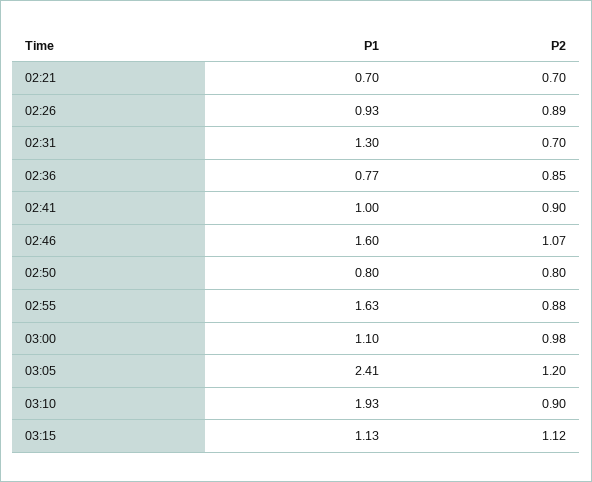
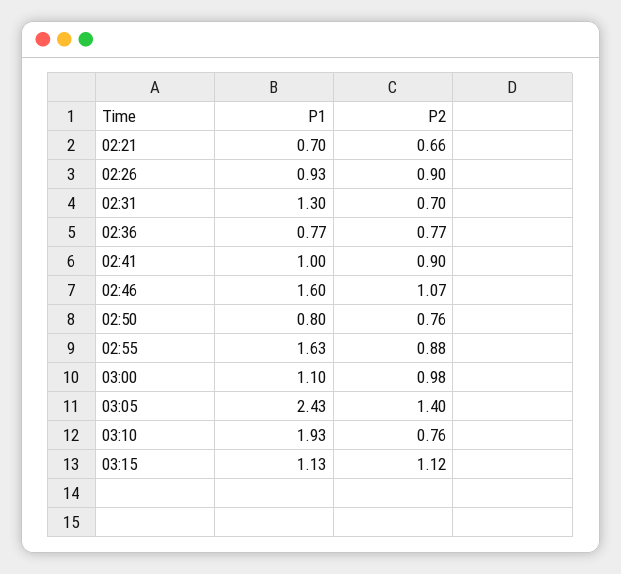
P2, 02:21: 0.7 -> 0.66
P2, 02:26: 0.89 -> 0.9
P2, 02:36: 0.85 -> 0.77
P2, 02:50: 0.8 -> 0.76
P1, 03:05: 2.41 -> 2.43
P2, 03:05: 1.2 -> 1.4
P2, 03:10: 0.9 -> 0.76

